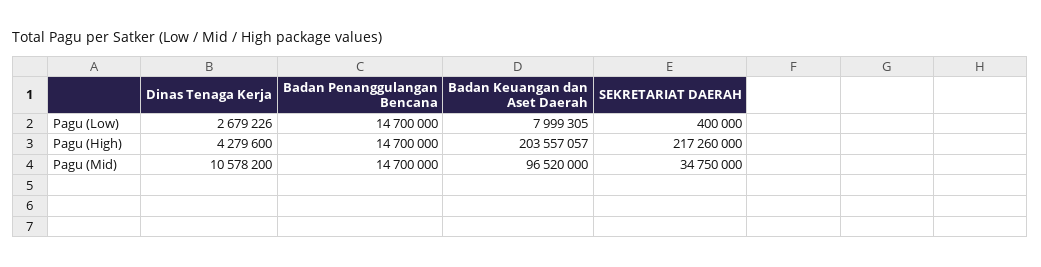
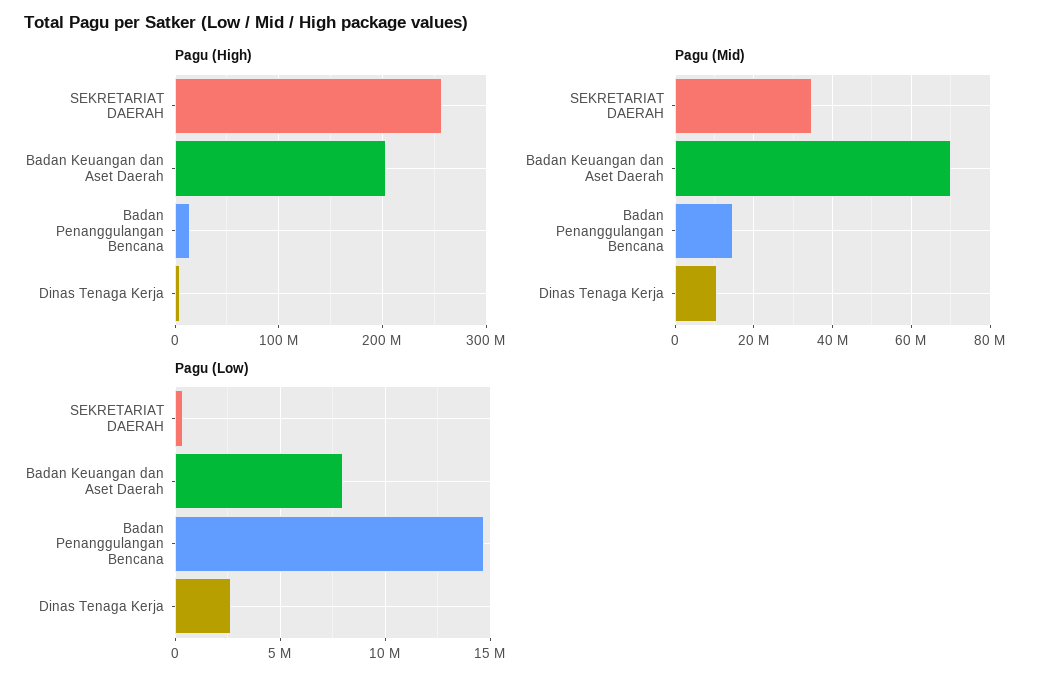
Pagu (High), SEKRETARIAT DAERAH: 217260000 -> 260000000
Pagu (Mid), Badan Keuangan dan Aset Daerah: 96520000 -> 70000000

